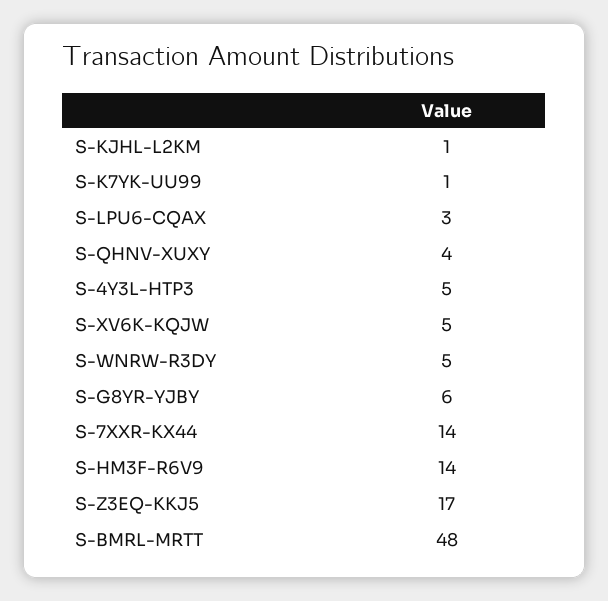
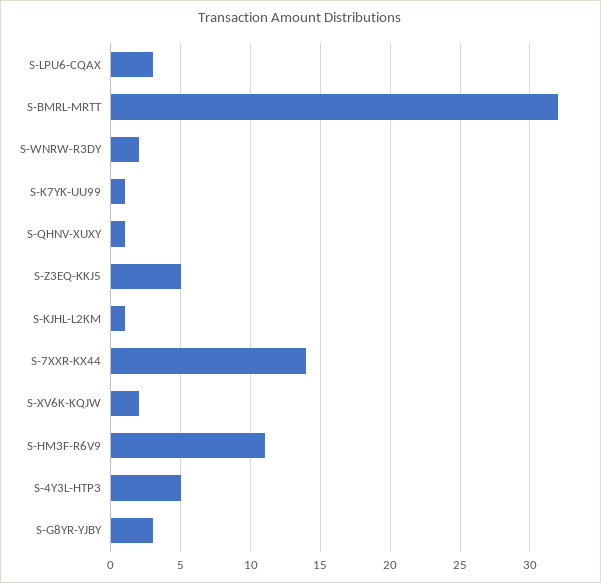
S-QHNV-XUXY: 4 -> 1
S-XV6K-KQJW: 5 -> 2
S-WNRW-R3DY: 5 -> 2
S-G8YR-YJBY: 6 -> 3
S-HM3F-R6V9: 14 -> 11
S-Z3EQ-KKJ5: 17 -> 5
S-BMRL-MRTT: 48 -> 32

